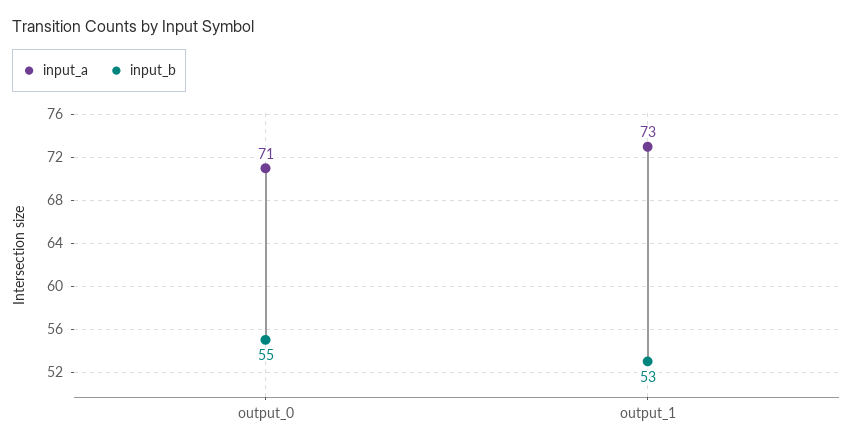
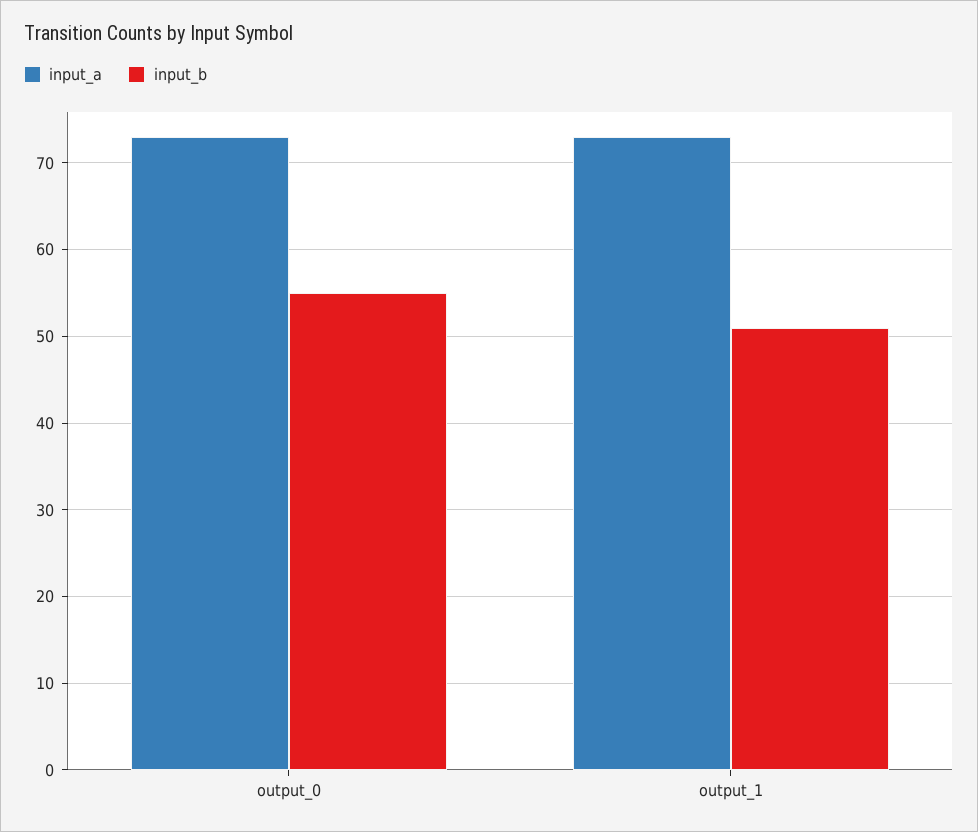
input_a, output_0: 71 -> 73
input_b, output_1: 53 -> 51

